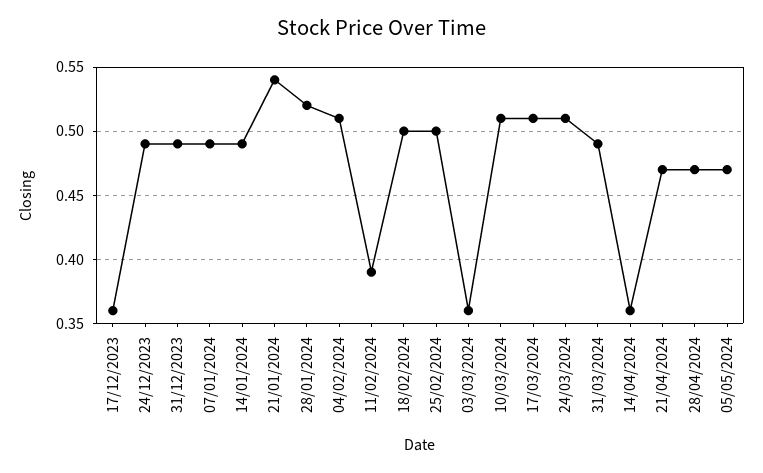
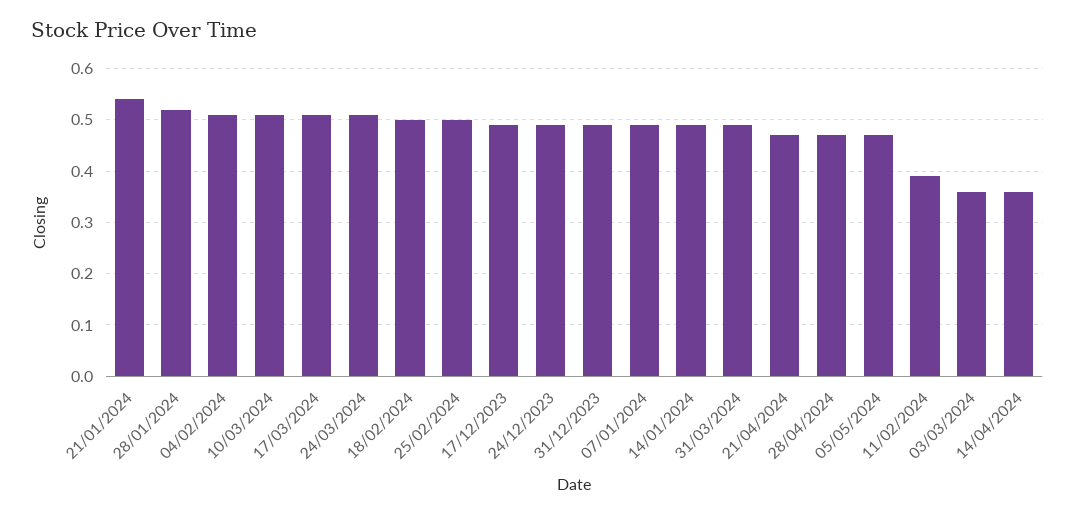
17/12/2023: 0.36 -> 0.5

